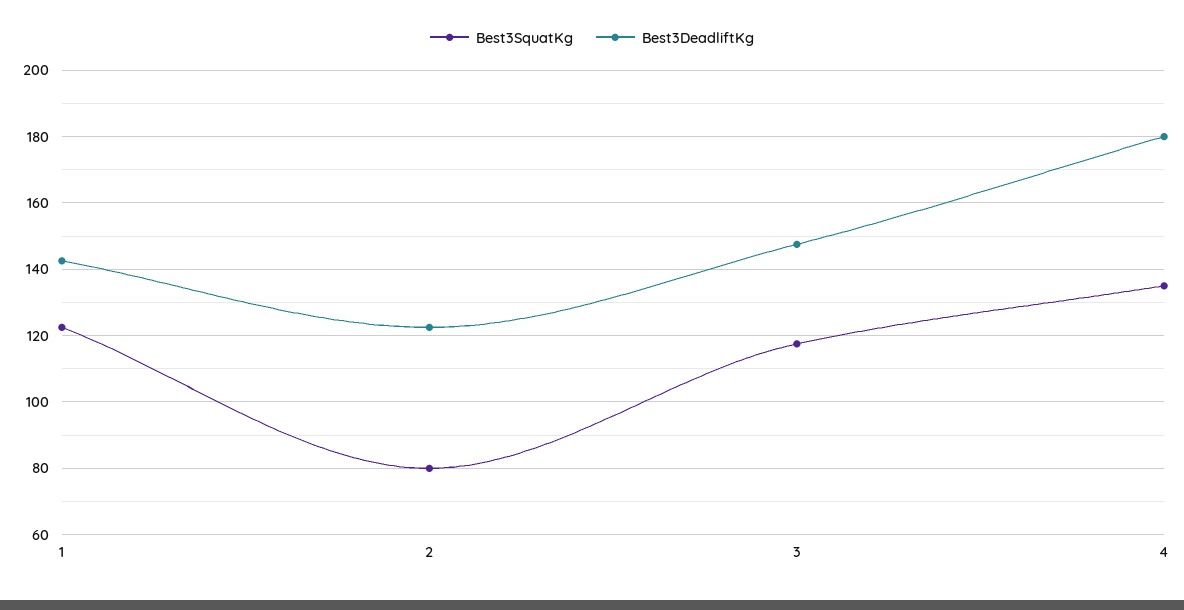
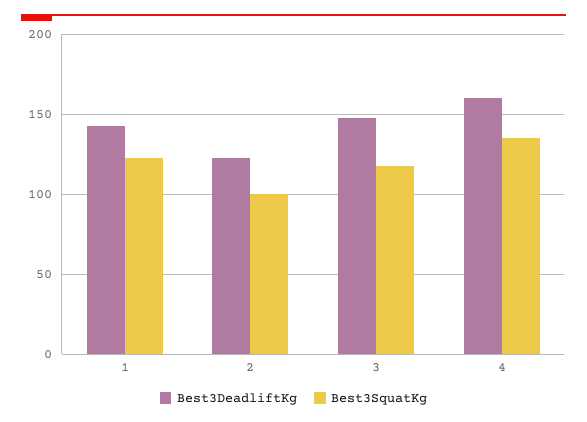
Best3SquatKg, 2: 80 -> 100
Best3DeadliftKg, 4: 180 -> 160

